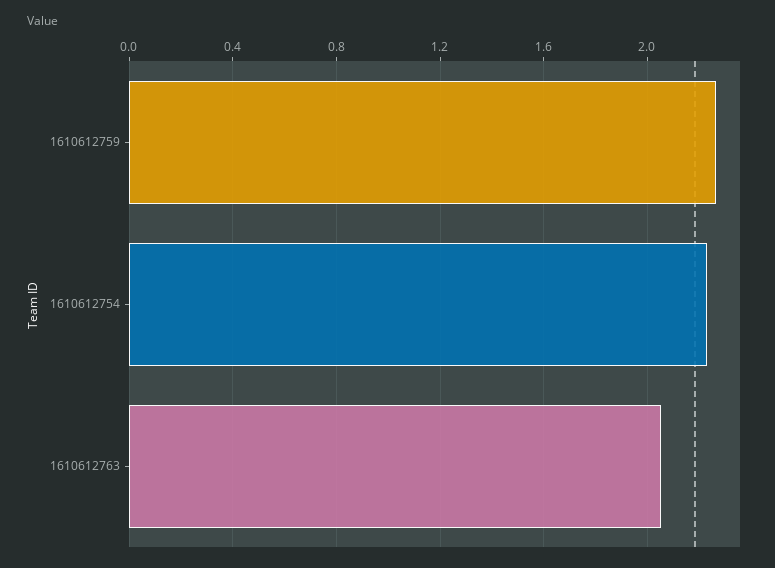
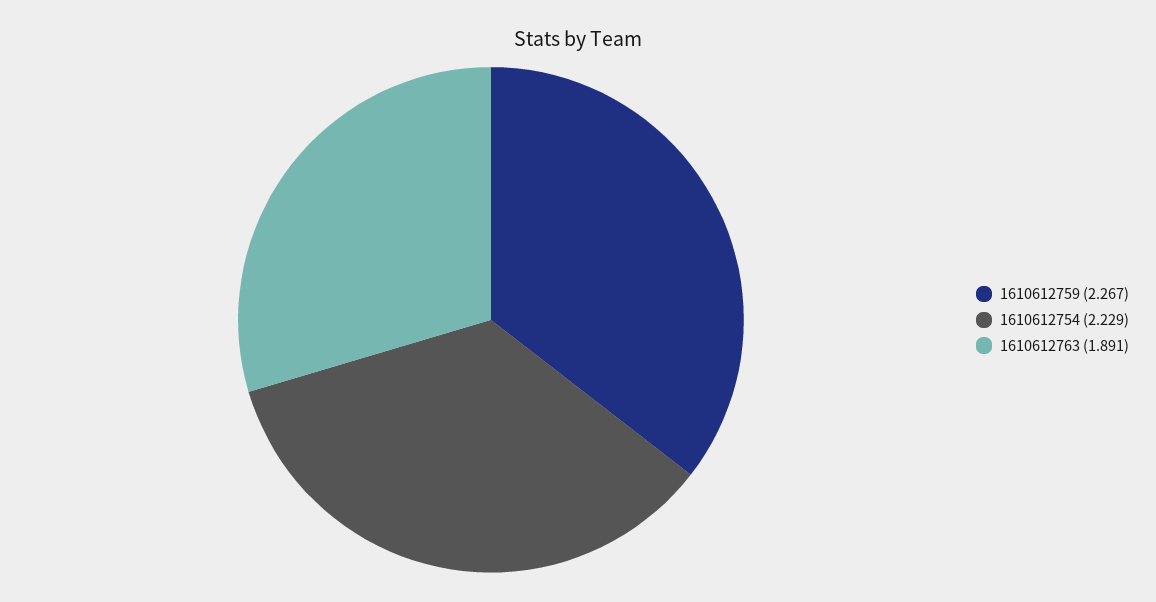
1610612763: 2.05 -> 1.891

